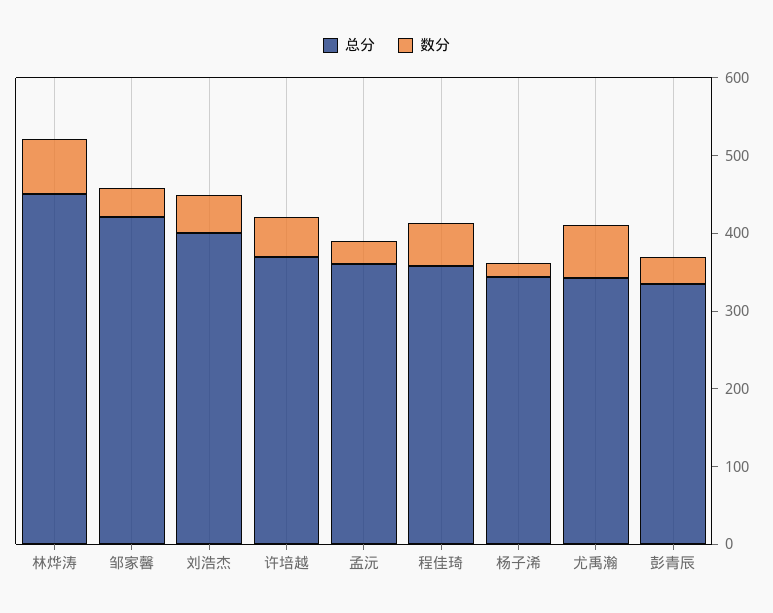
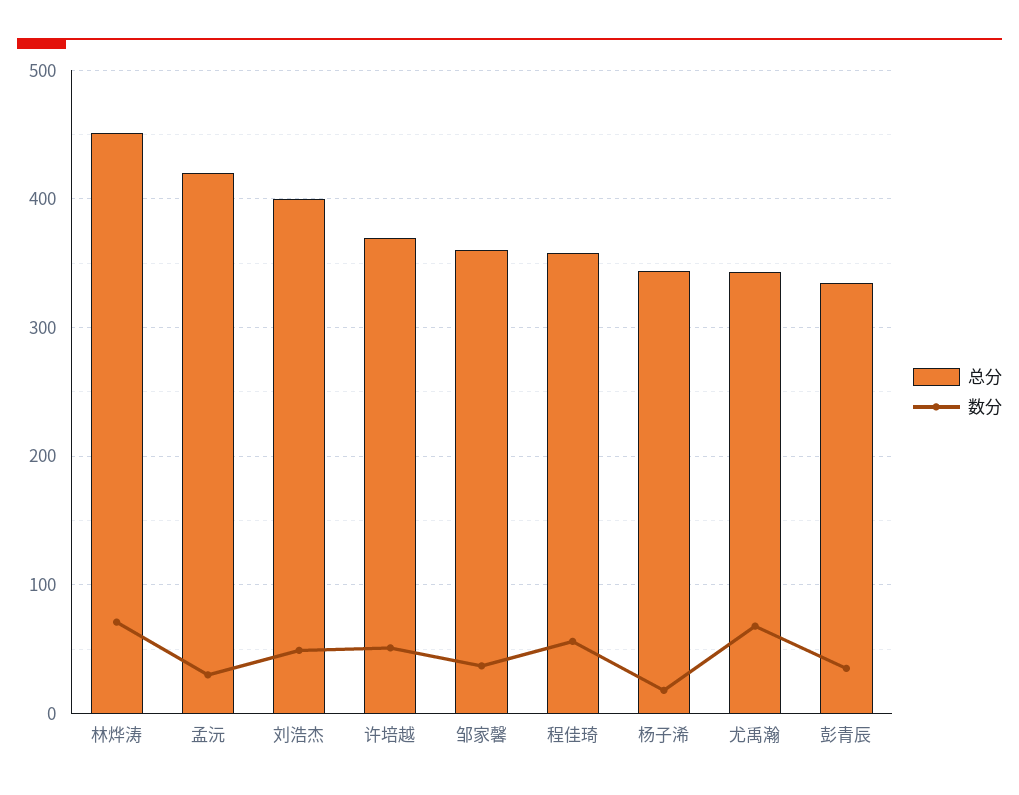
总分, 邹家馨: 420 -> 360
总分, 孟沅: 360 -> 420

